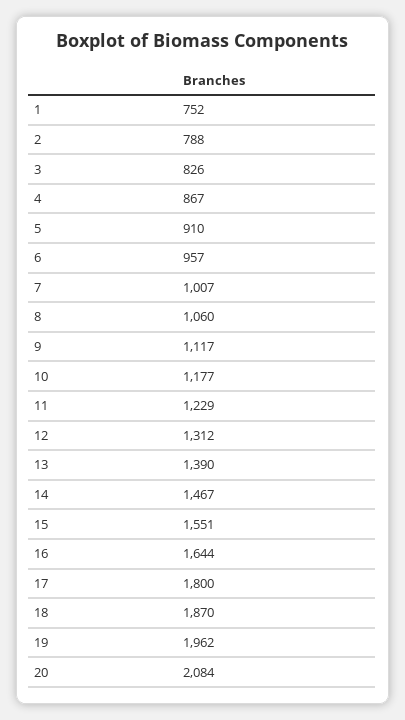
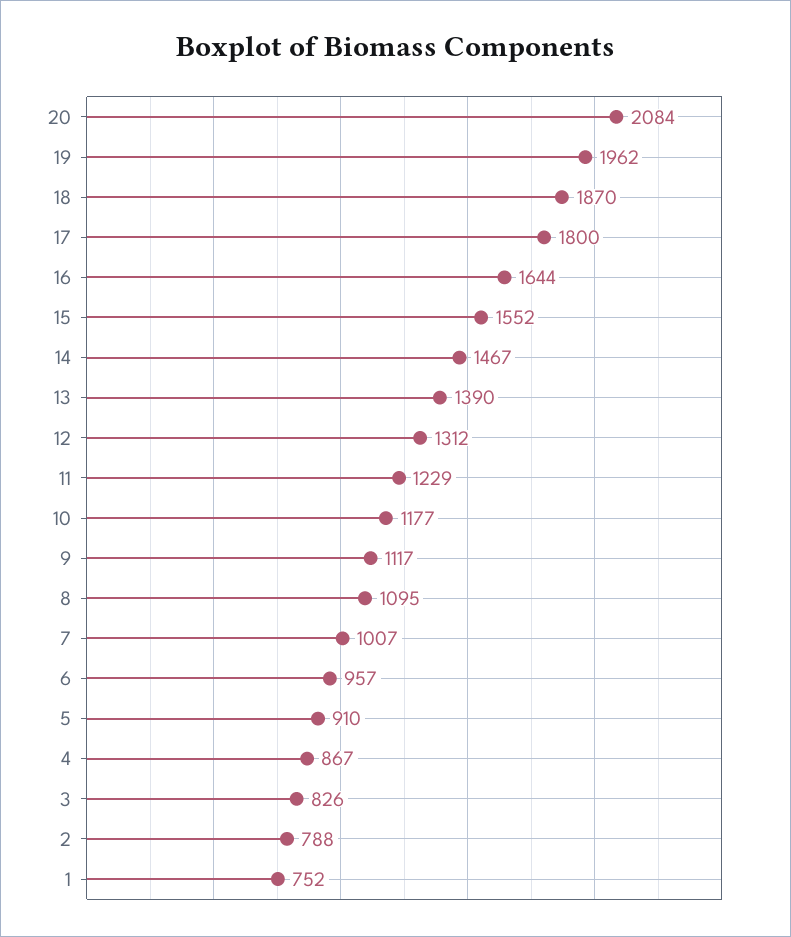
8: 1060 -> 1095
15: 1551 -> 1552

